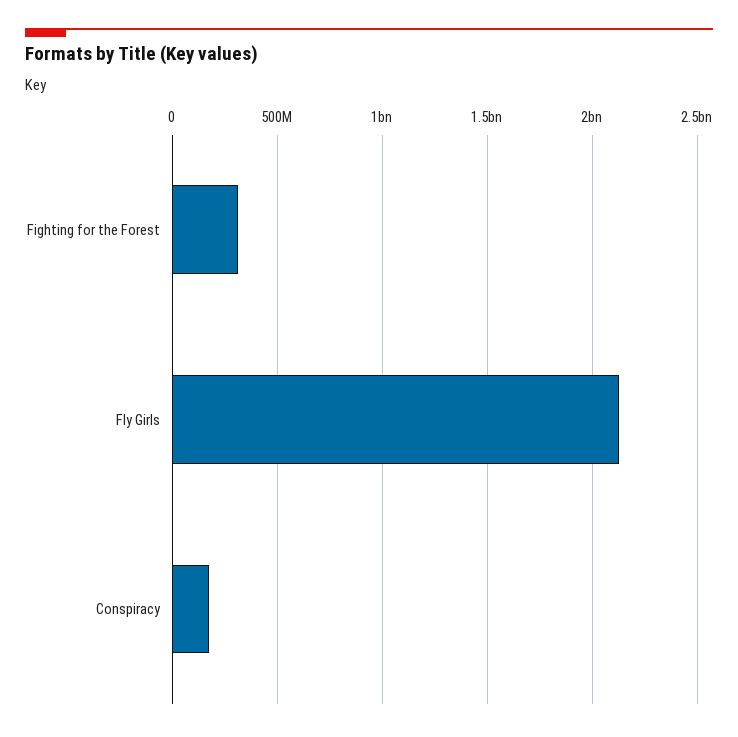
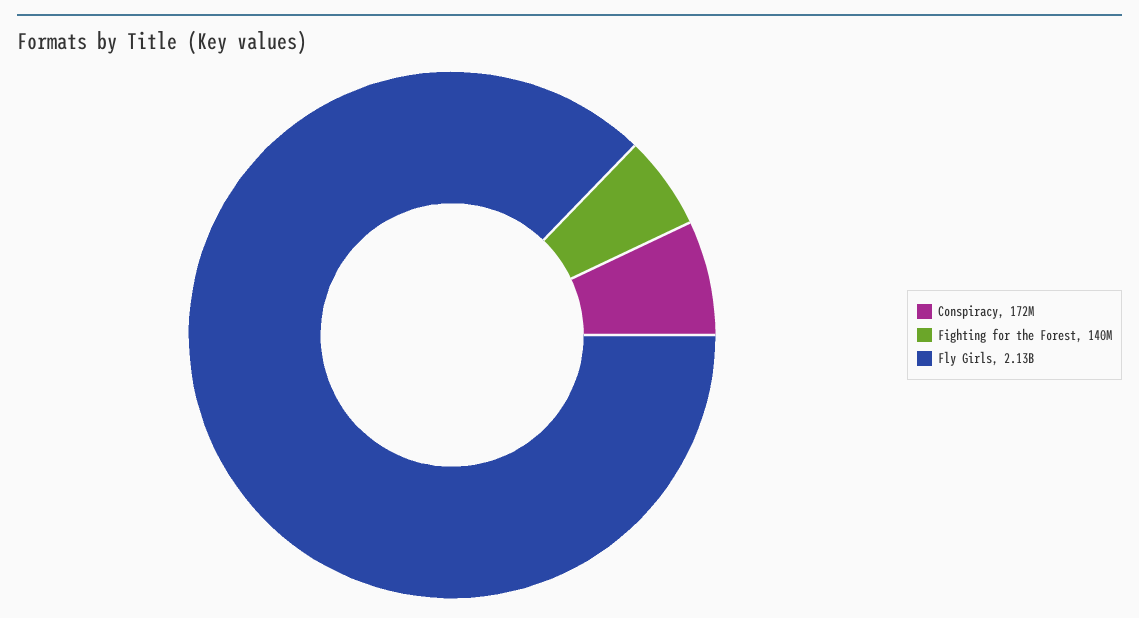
Fighting for the Forest: 300000000 -> 140000000

